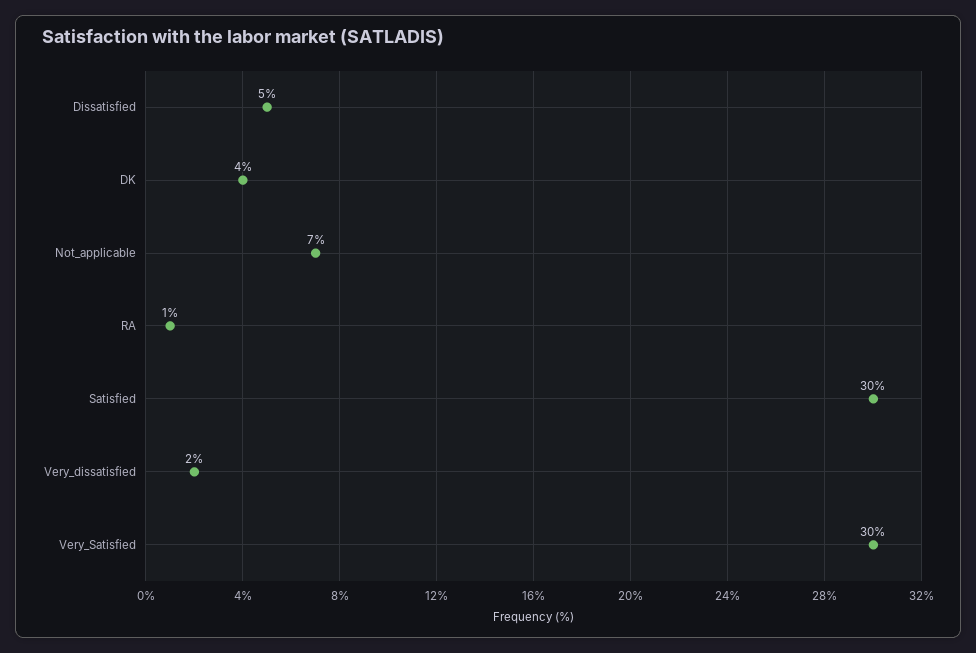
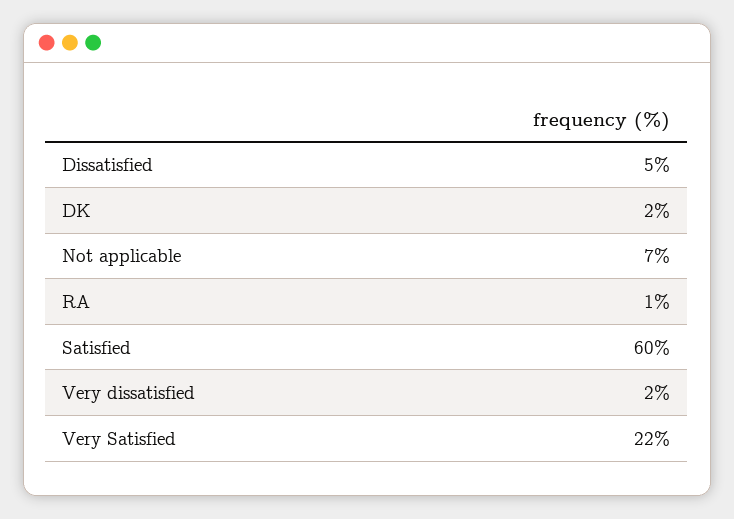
DK: 4 -> 2
Satisfied: 30 -> 60
Very_Satisfied: 30 -> 22

